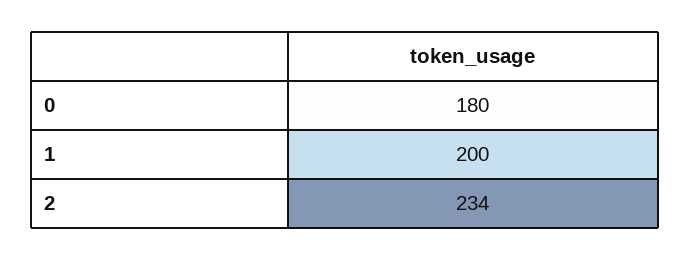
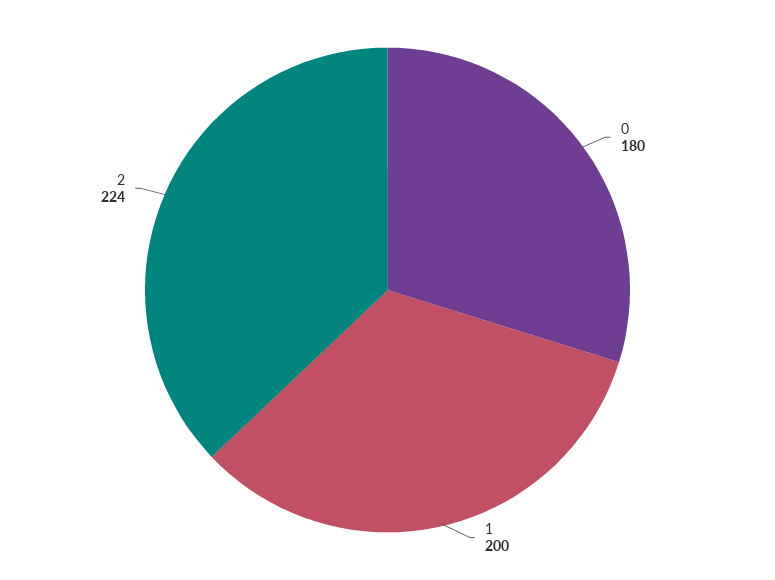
2: 234 -> 224

